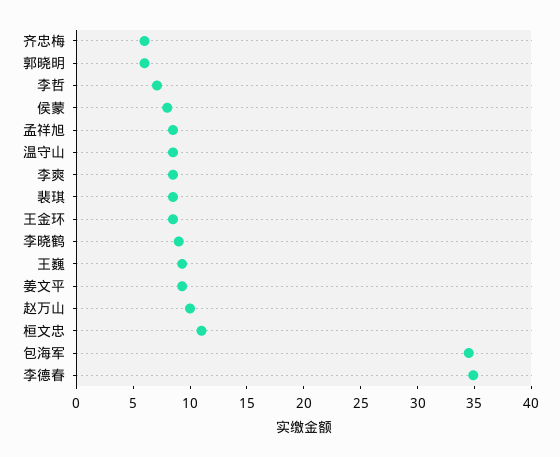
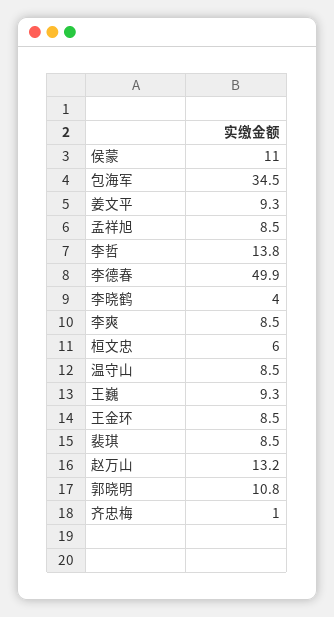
齐忠梅: 6 -> 1
郭晓明: 6 -> 10.8
李哲: 7 -> 13.8
侯蒙: 8 -> 11
李晓鹤: 9 -> 4
赵万山: 10 -> 13.2
桓文忠: 11 -> 6
李德春: 35 -> 49.9

